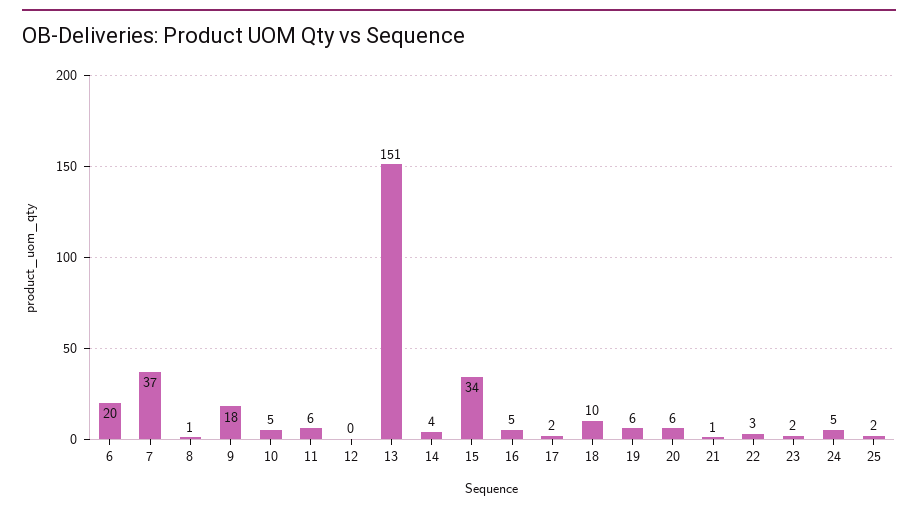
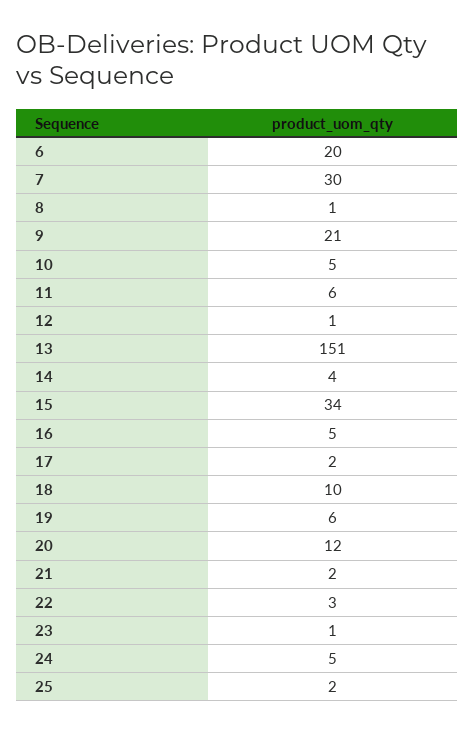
7: 37 -> 30
9: 18 -> 21
12: 0 -> 1
20: 6 -> 12
21: 1 -> 2
23: 2 -> 1

